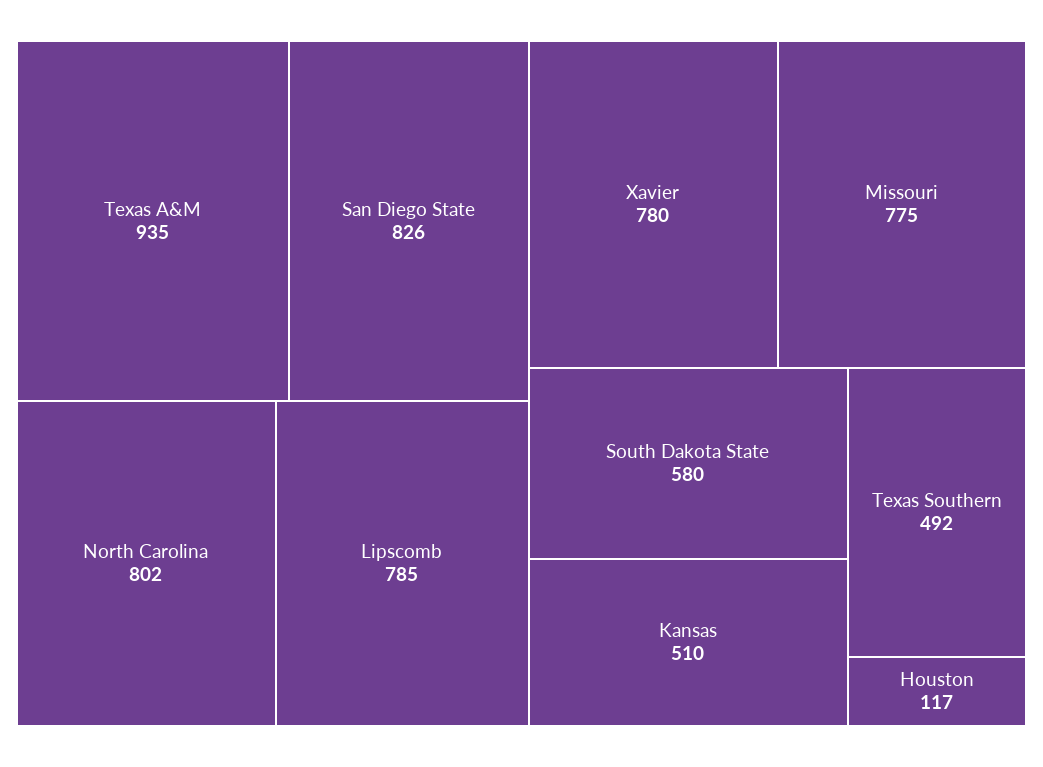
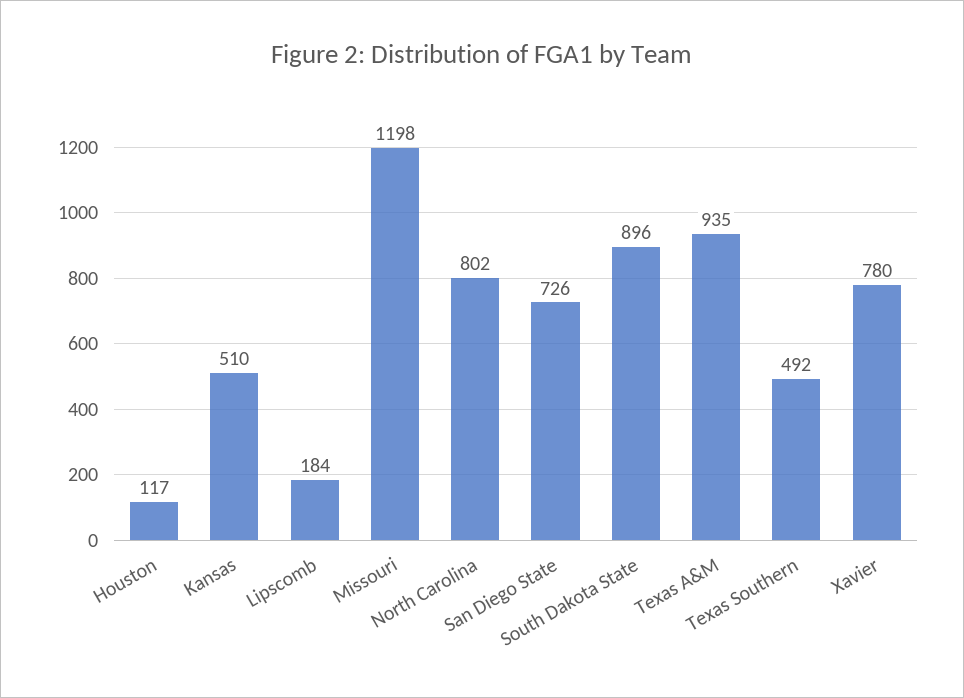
San Diego State: 826 -> 726
Lipscomb: 785 -> 184
Missouri: 775 -> 1198
South Dakota State: 580 -> 896

